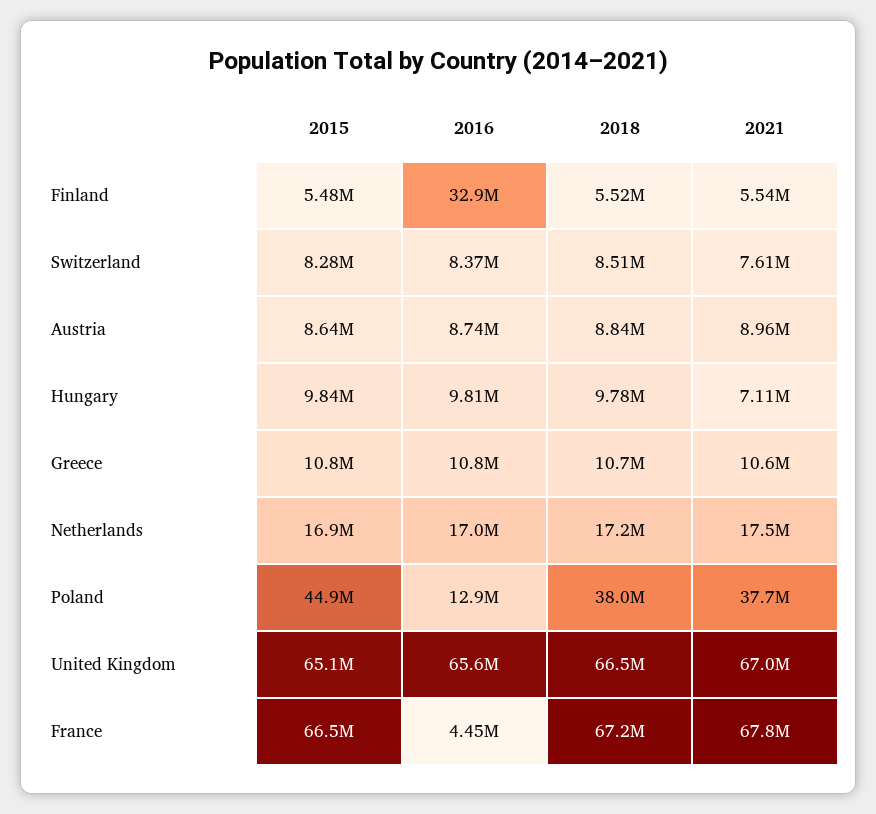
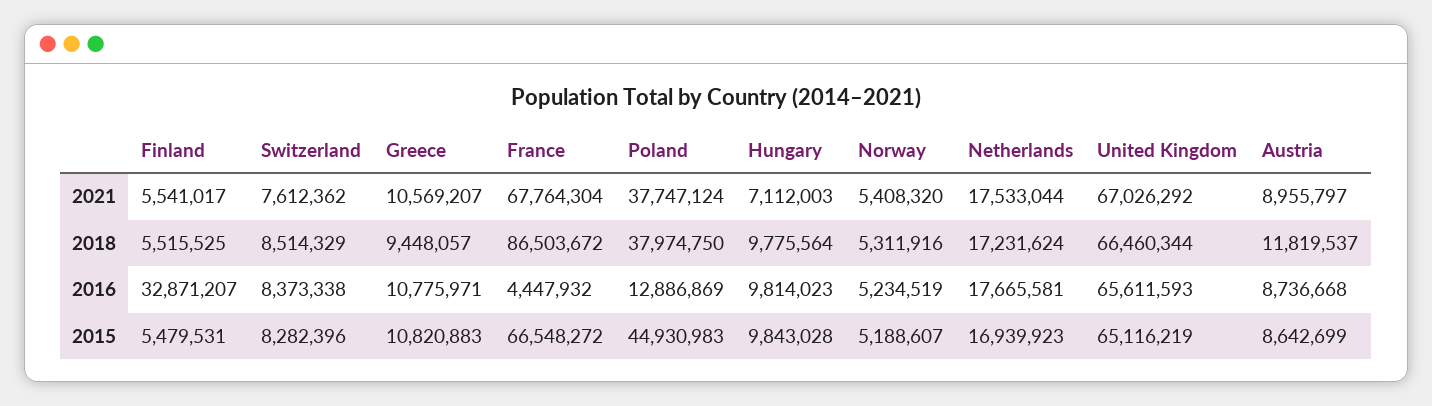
2018, Austria: 8840000 -> 11819537
2018, Greece: 10700000 -> 9448057
2016, Netherlands: 17000000 -> 17665581
2018, France: 67200000 -> 86503672
2021, Norway: none -> 5408320
2018, Norway: none -> 5311916
2016, Norway: none -> 5234519
2015, Norway: none -> 5188607

